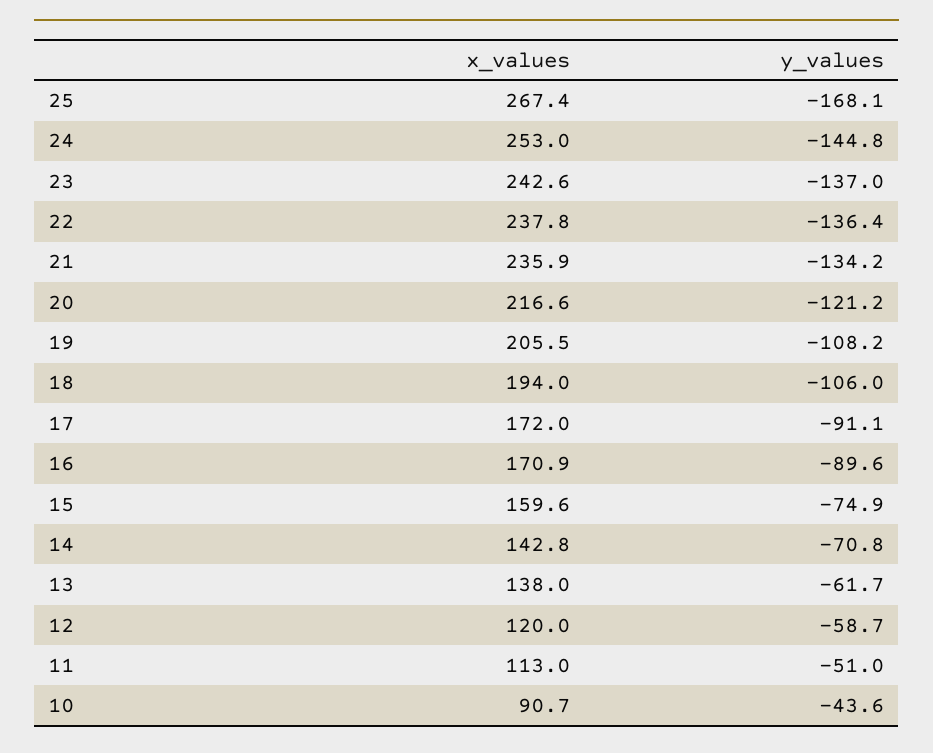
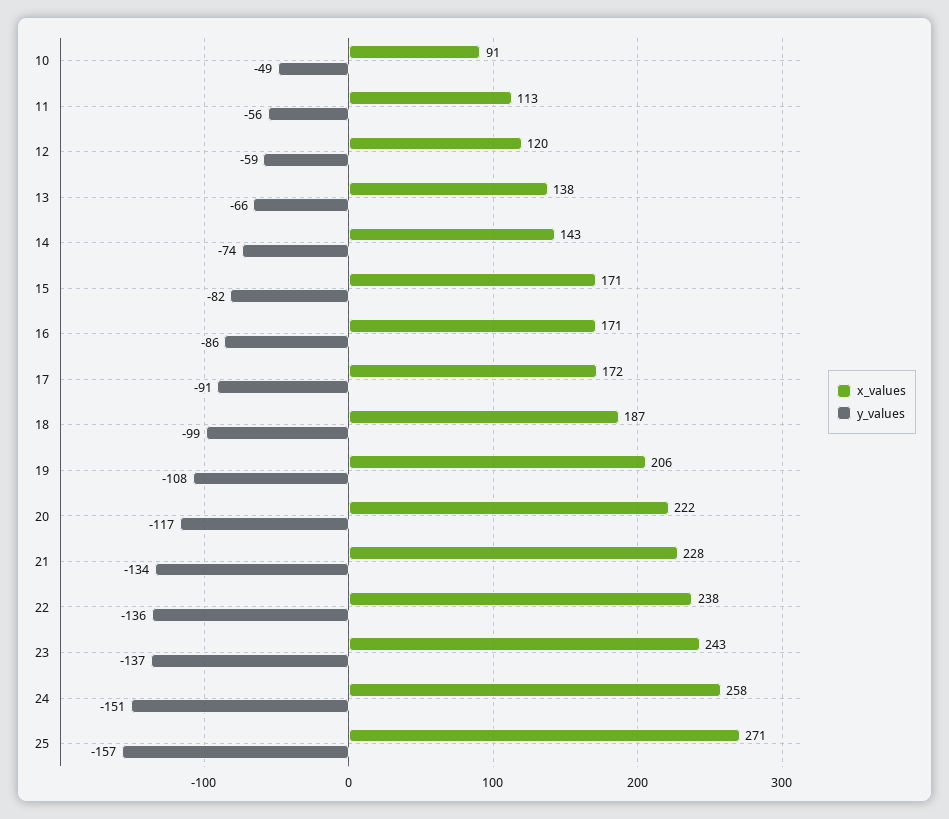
x_values, 25: 267.4 -> 271
y_values, 25: -168.1 -> -157
x_values, 24: 253 -> 258
y_values, 24: -144.8 -> -151
x_values, 21: 235.9 -> 228
x_values, 20: 216.6 -> 222
y_values, 20: -121.2 -> -117
x_values, 18: 194 -> 187
y_values, 18: -106 -> -99
y_values, 16: -89.6 -> -86
x_values, 15: 159.6 -> 171
y_values, 15: -74.9 -> -82
y_values, 14: -70.8 -> -74
y_values, 13: -61.7 -> -66
y_values, 11: -51 -> -56
y_values, 10: -43.6 -> -49

